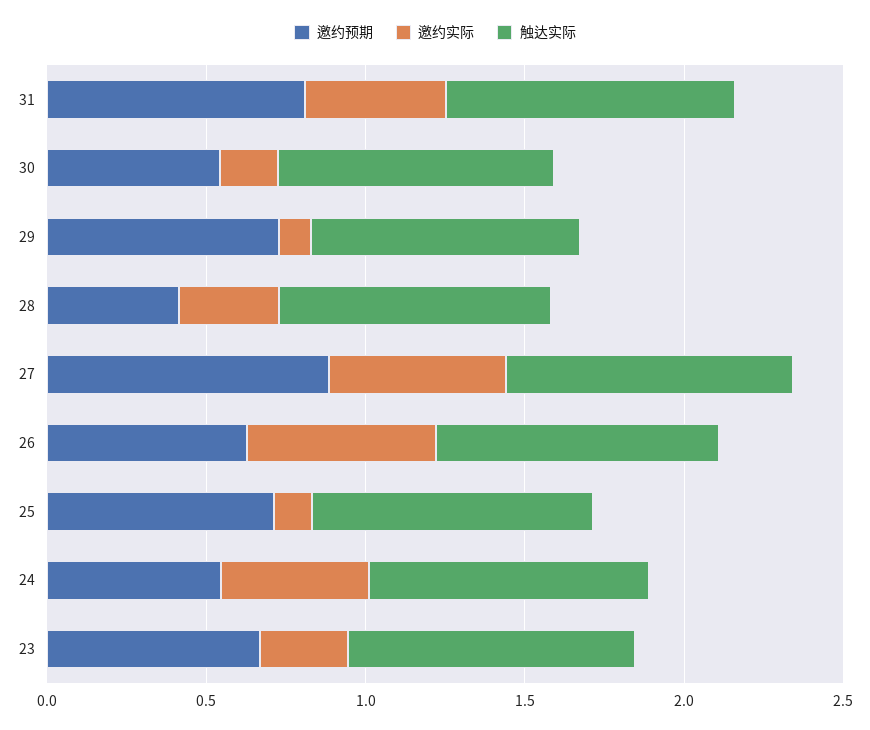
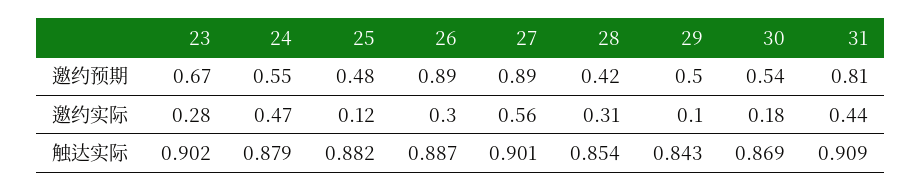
邀约预期, 29: 0.7 -> 0.5
邀约预期, 26: 0.6 -> 0.89
邀约实际, 26: 0.6 -> 0.3
邀约预期, 25: 0.7 -> 0.48

